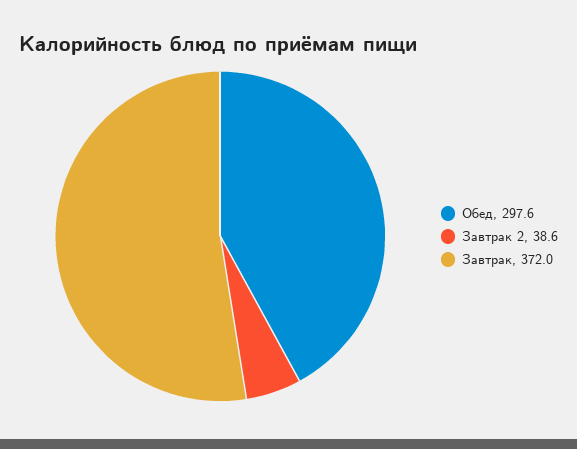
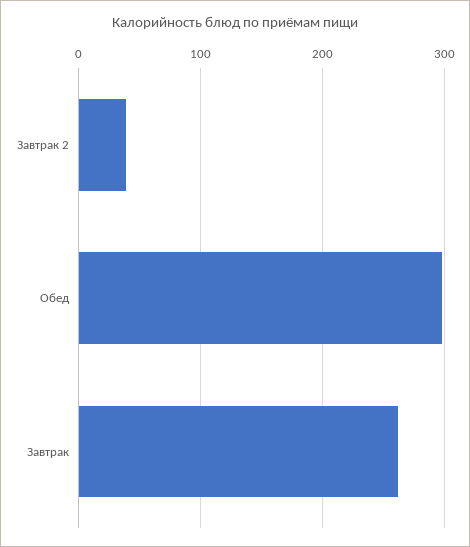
Завтрак: 372 -> 260

